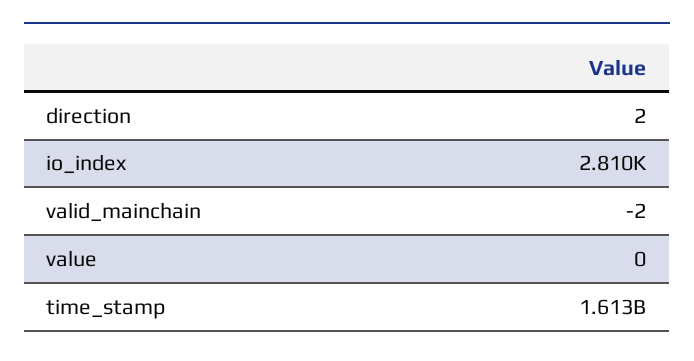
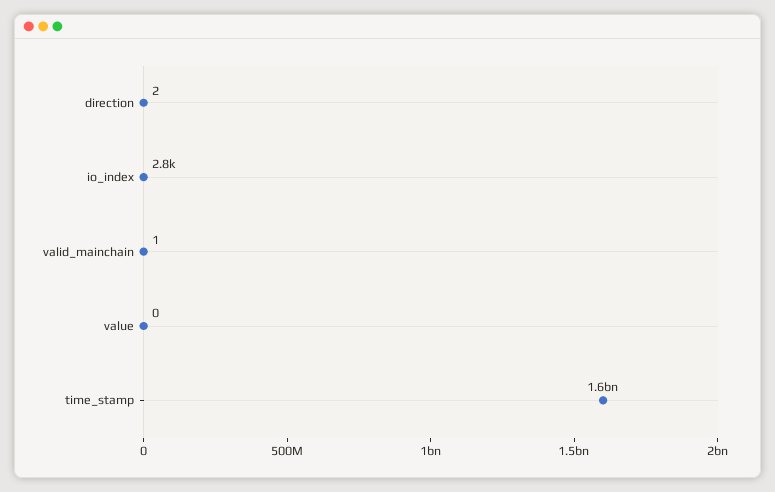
valid_mainchain: -2 -> 1

